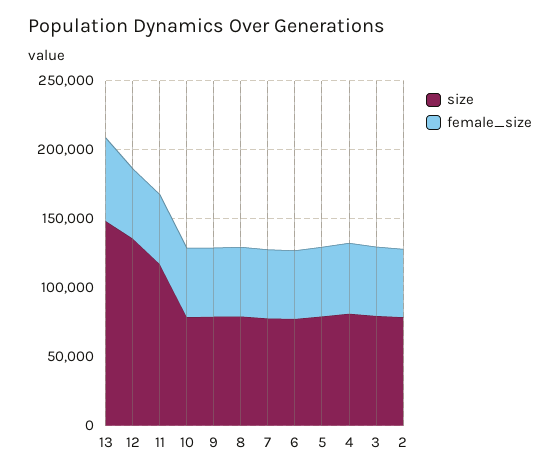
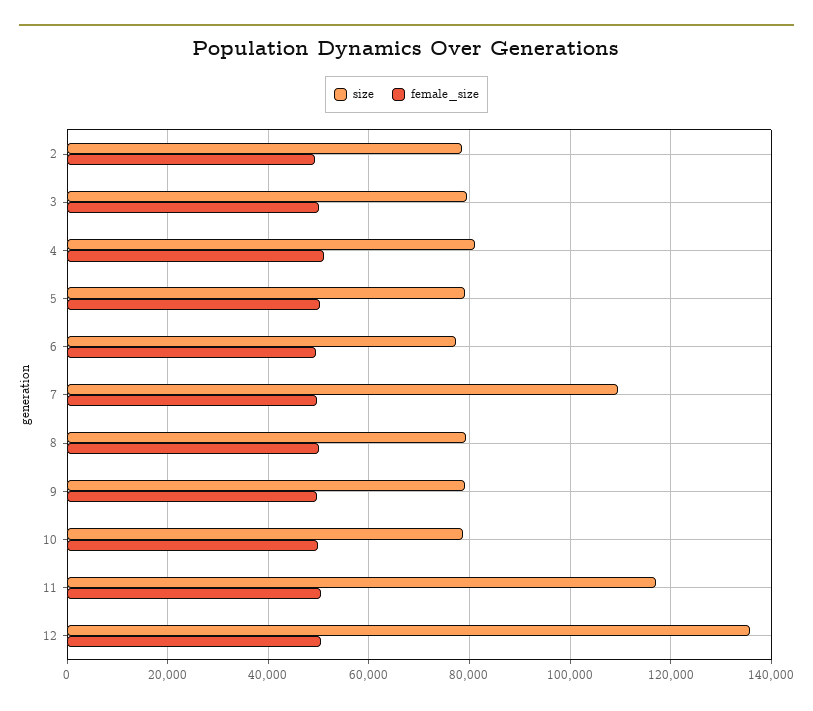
size, 13: 150000 -> none
female_size, 13: 60000 -> none
size, 7: 80000 -> 110000

